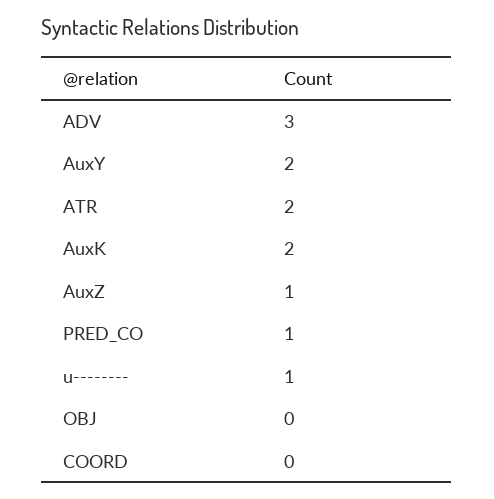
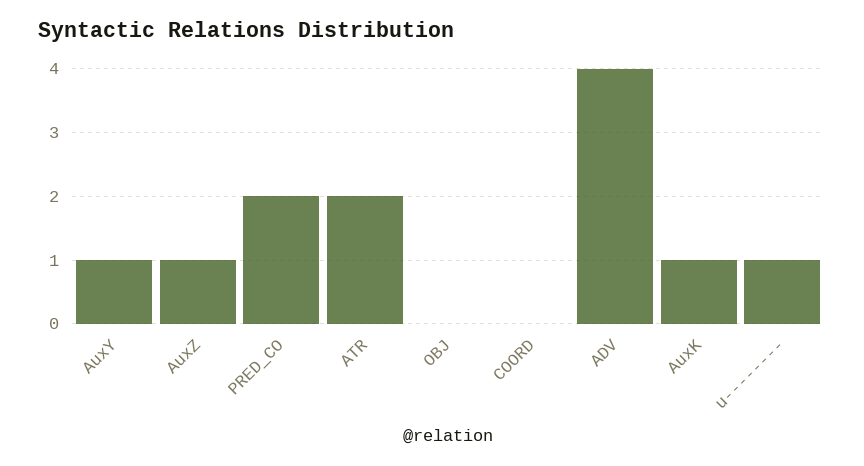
ADV: 3 -> 4
AuxY: 2 -> 1
AuxK: 2 -> 1
PRED_CO: 1 -> 2

